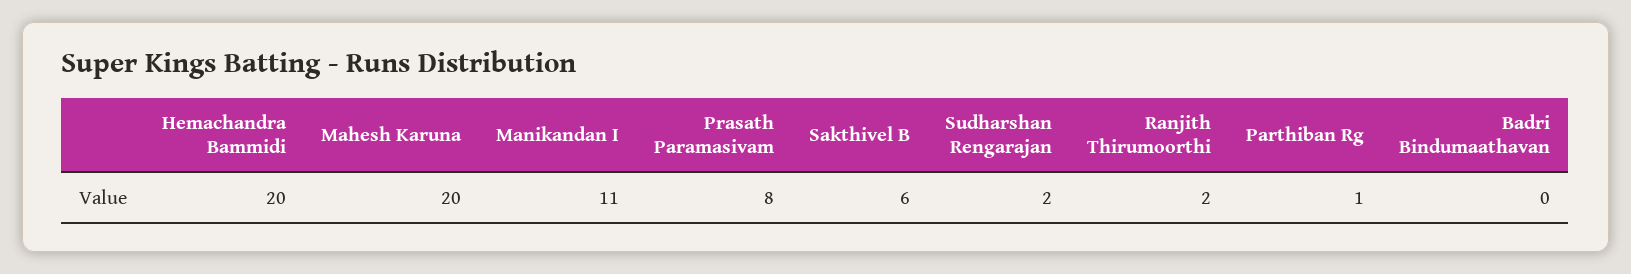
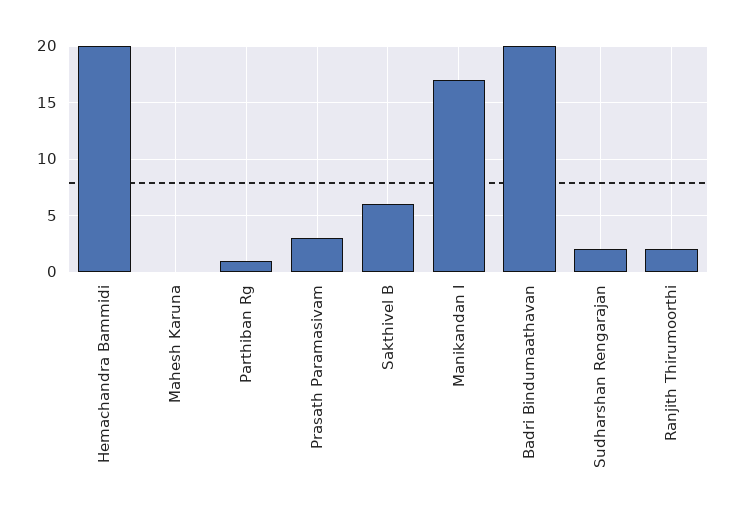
Mahesh Karuna: 20 -> 0
Manikandan I: 11 -> 17
Prasath Paramasivam: 8 -> 3
Badri Bindumaathavan: 0 -> 20

